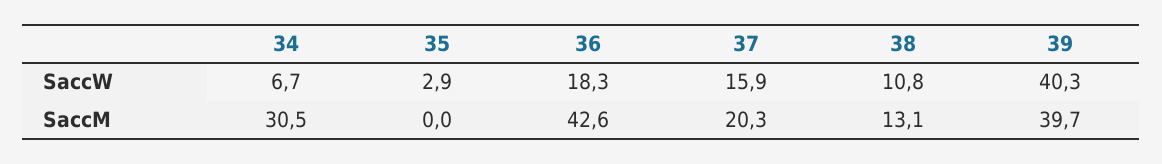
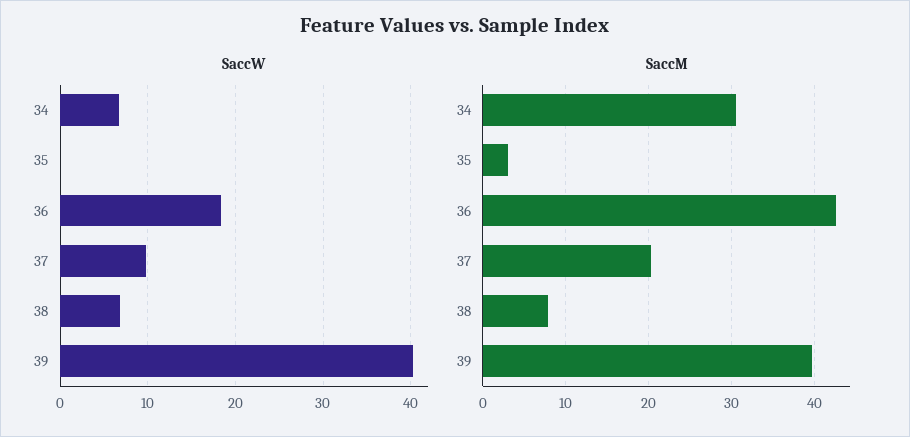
SaccW, 35: 2.9 -> 0
SaccW, 37: 15.9 -> 10
SaccW, 38: 10.8 -> 7
SaccM, 35: 0 -> 3
SaccM, 38: 13.1 -> 8

